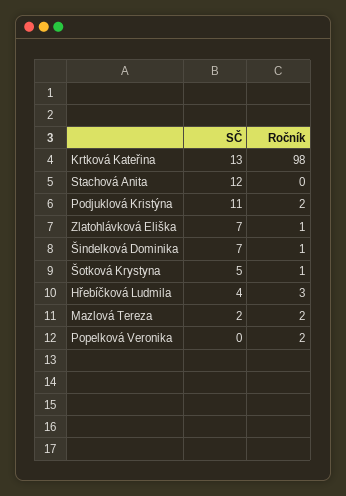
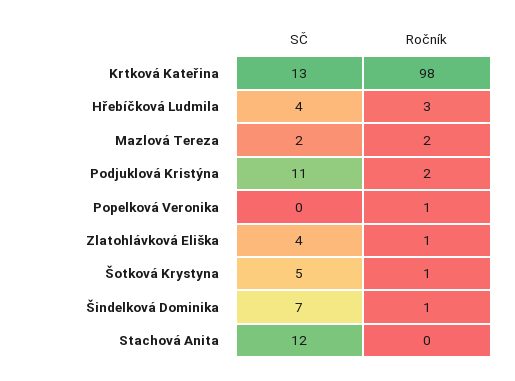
SČ, Zlatohlávková Eliška: 7 -> 4
Ročník, Popelková Veronika: 2 -> 1

